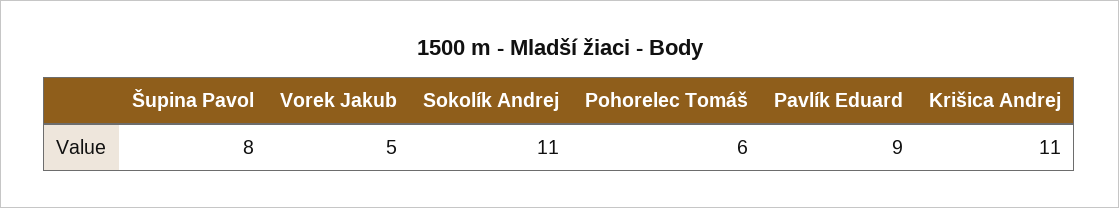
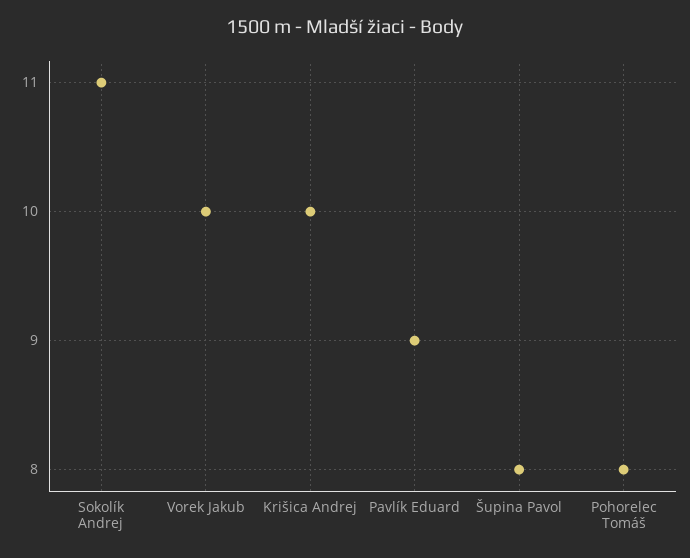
Vorek Jakub: 5 -> 10
Pohorelec Tomáš: 6 -> 8
Krišica Andrej: 11 -> 10

